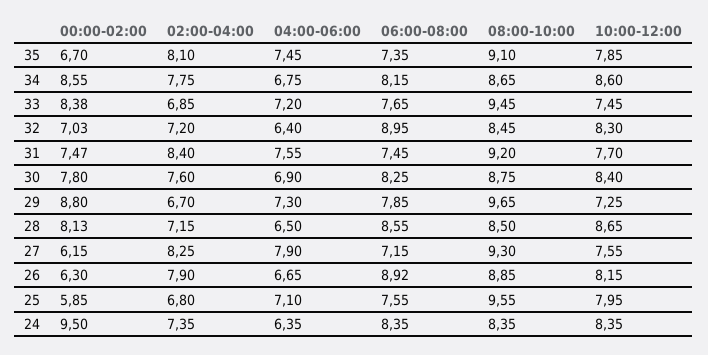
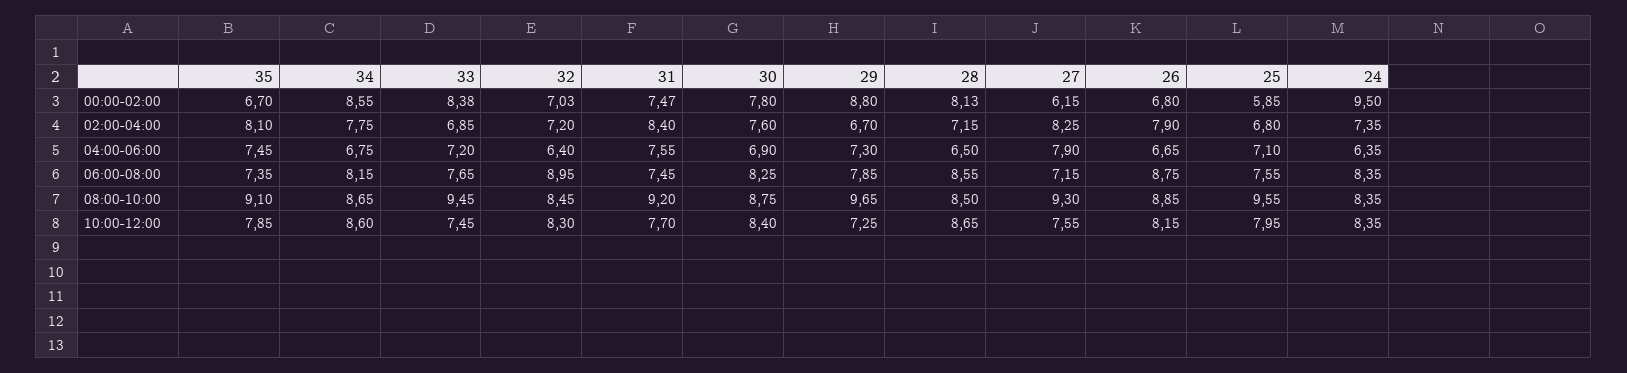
00:00-02:00, 26: 6.3 -> 6.8
06:00-08:00, 26: 8.92 -> 8.75

